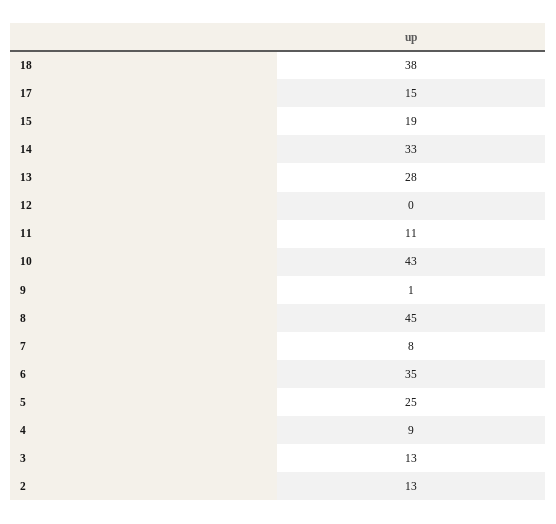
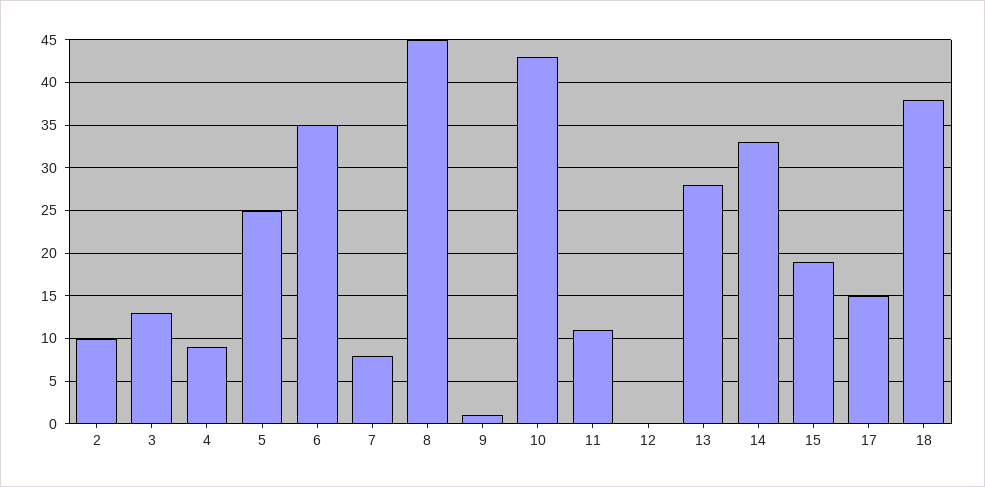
2: 13 -> 10

